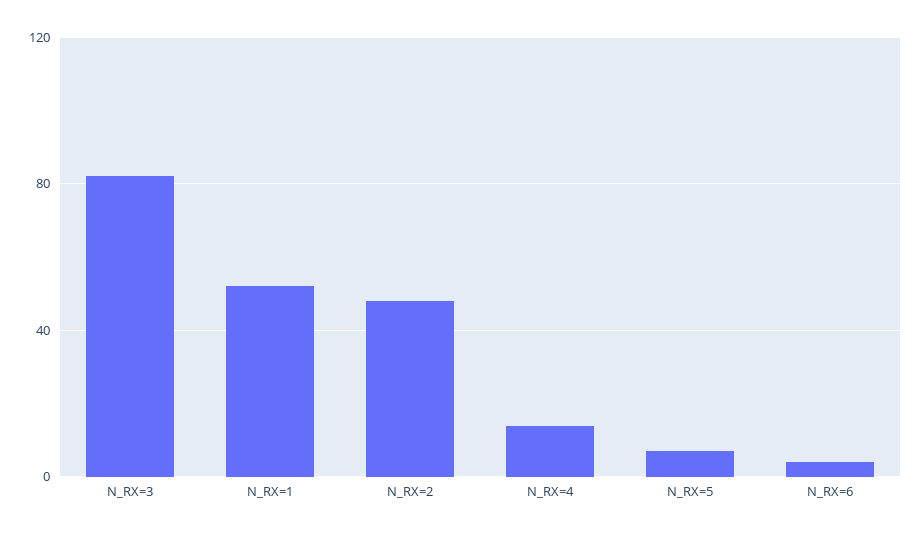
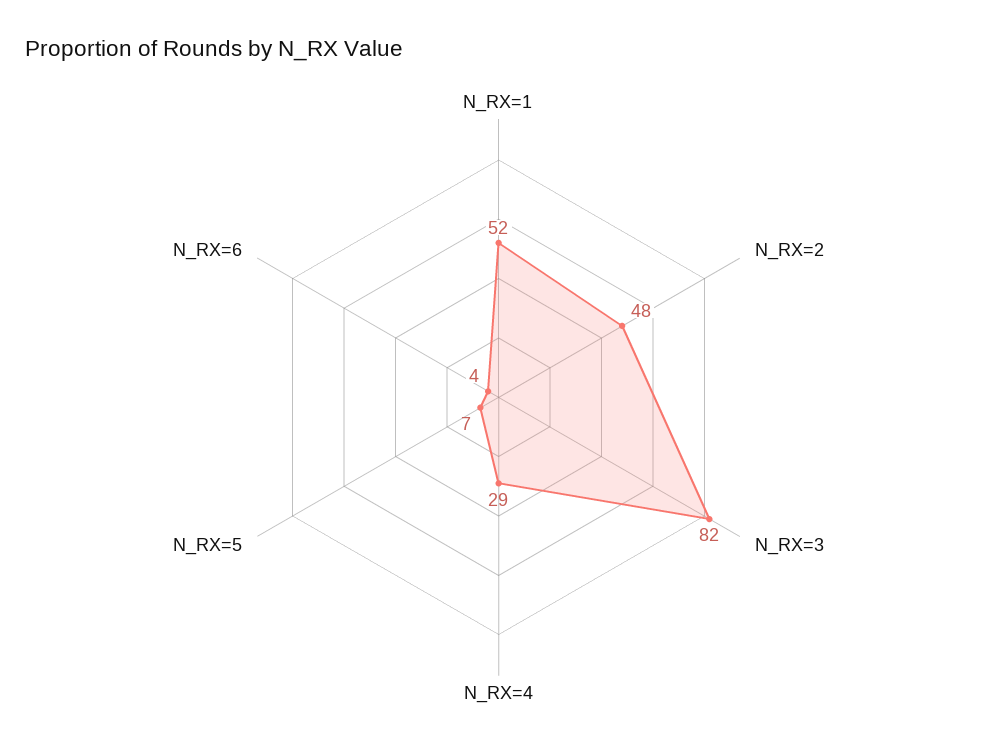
N_RX=4: 15 -> 29

